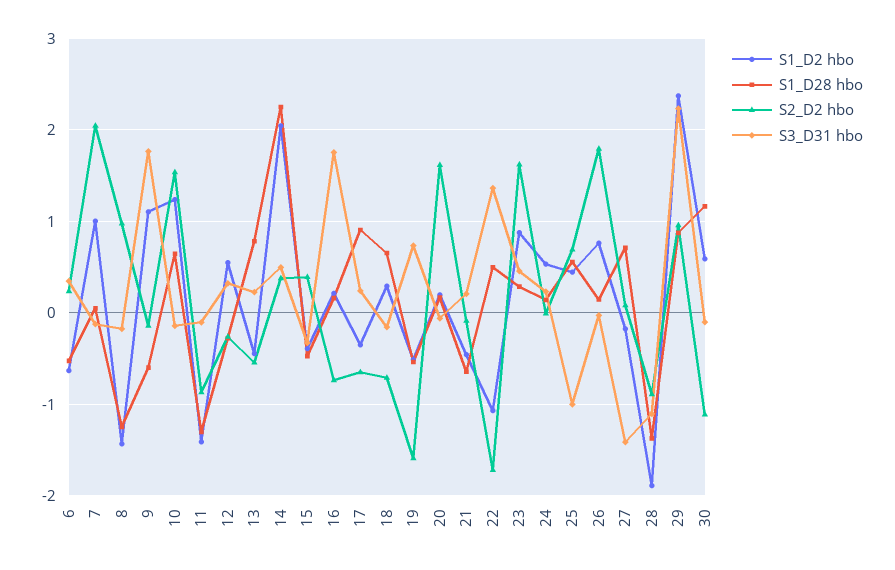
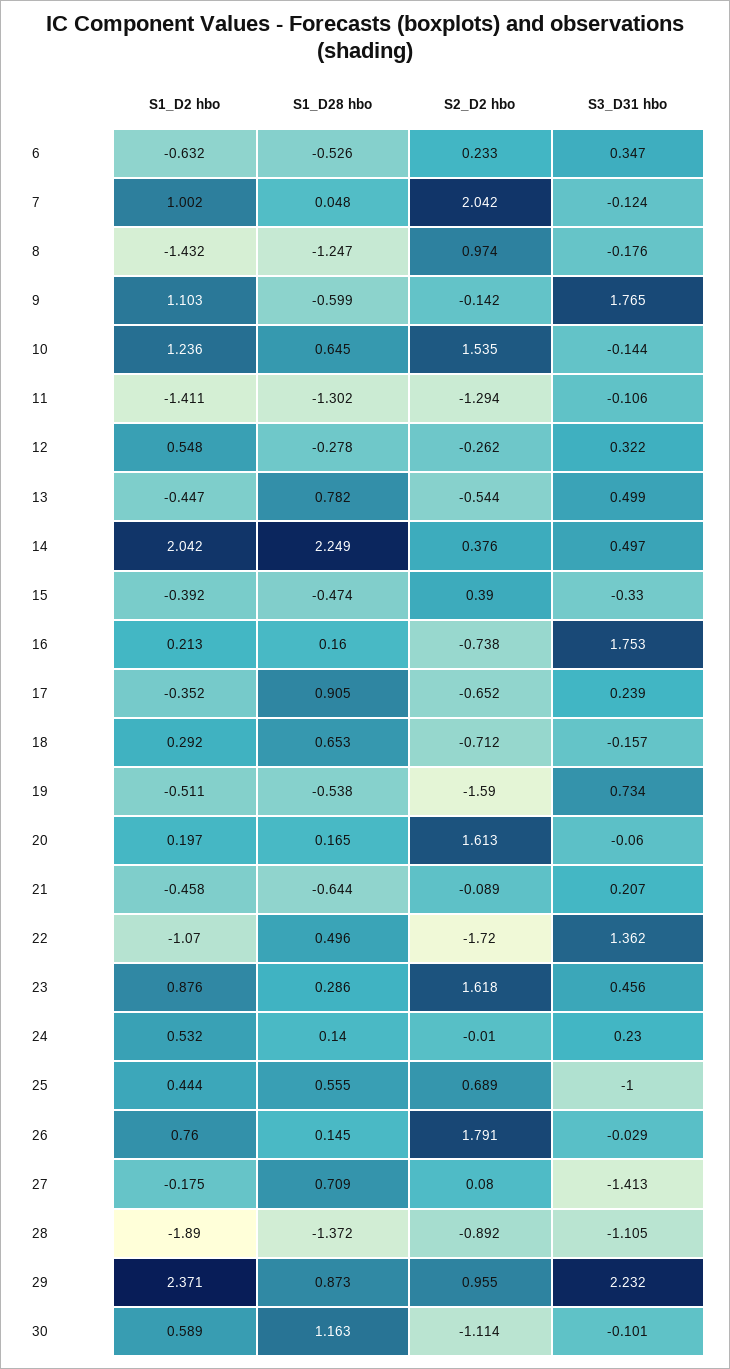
S2_D2 hbo, 11: -0.9 -> -1.294
S3_D31 hbo, 13: 0.2 -> 0.499

